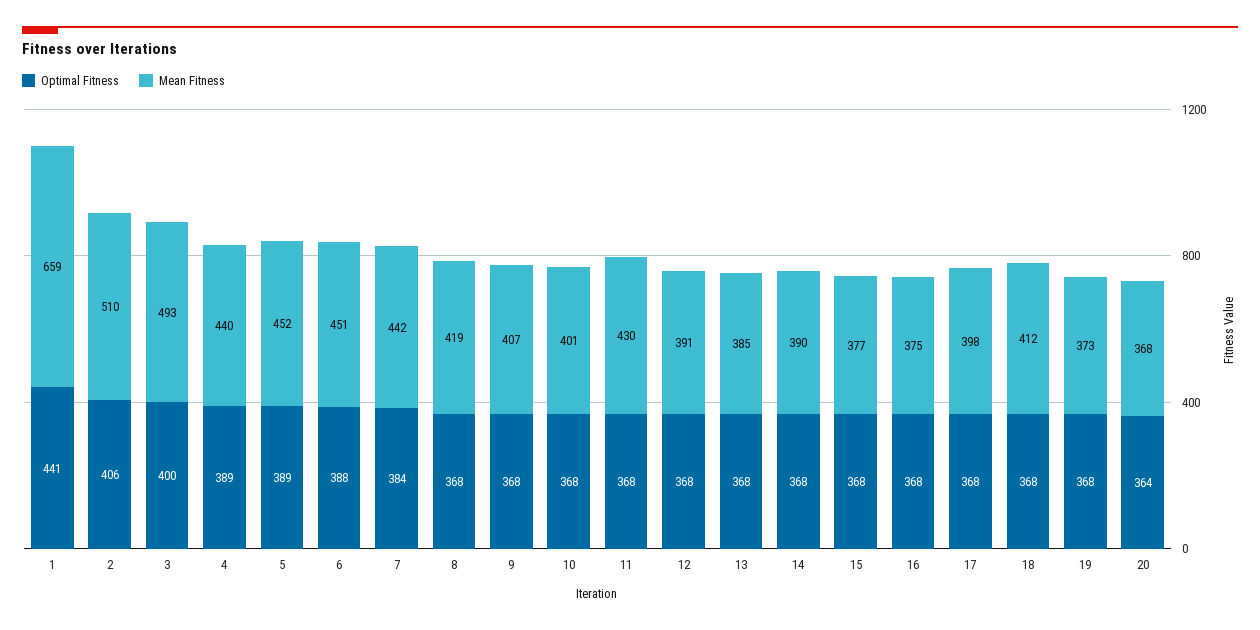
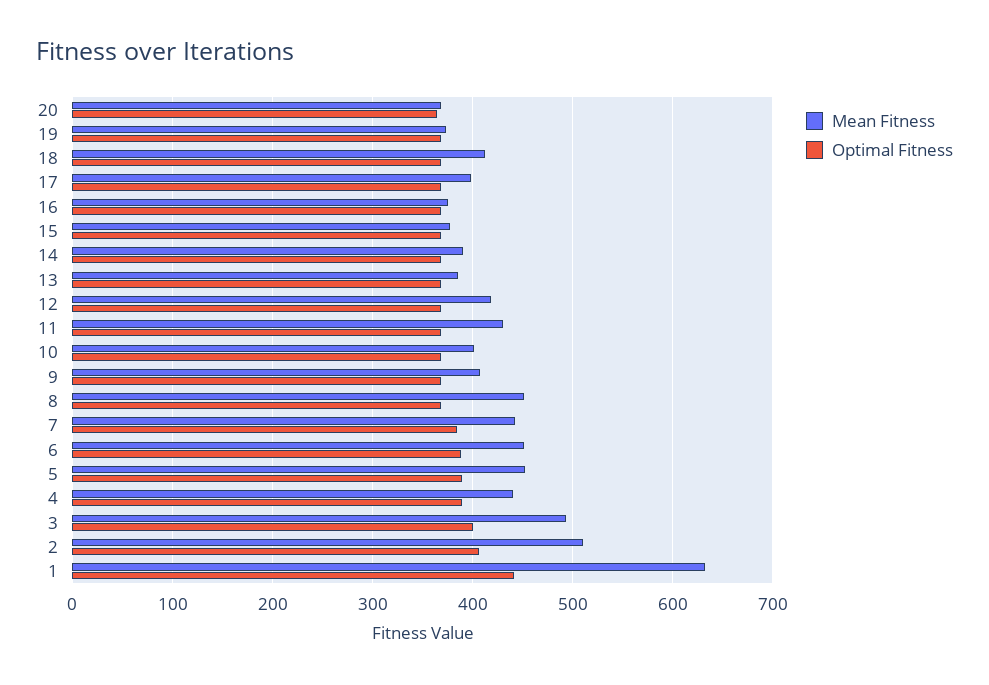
Mean Fitness, 1: 659 -> 630
Mean Fitness, 8: 419 -> 450
Mean Fitness, 12: 391 -> 420

